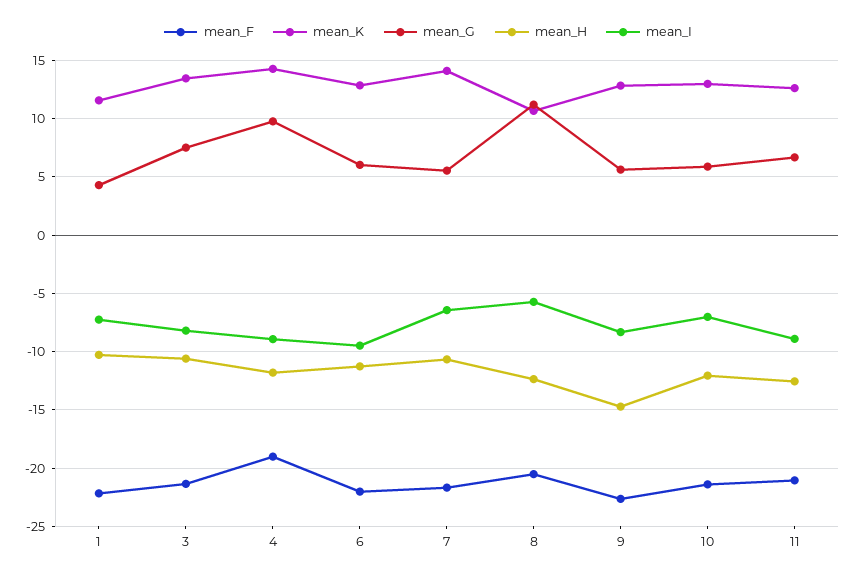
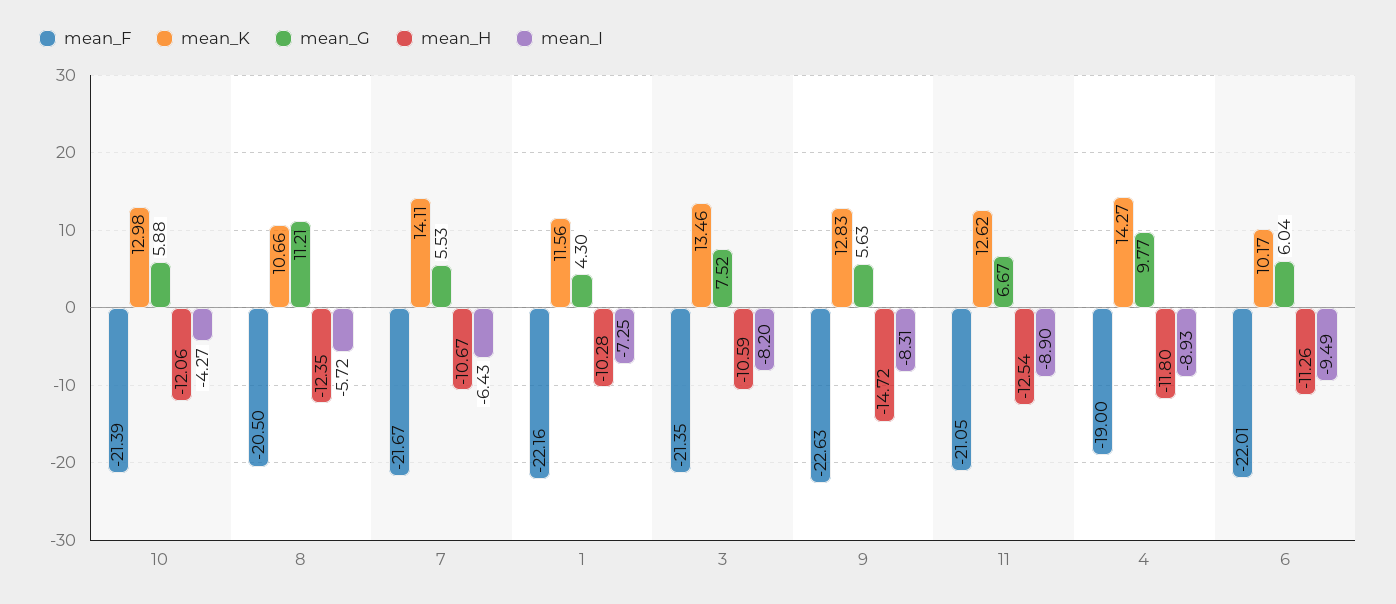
mean_K, 6: 13 -> 10.17
mean_I, 10: -7 -> -4.27

